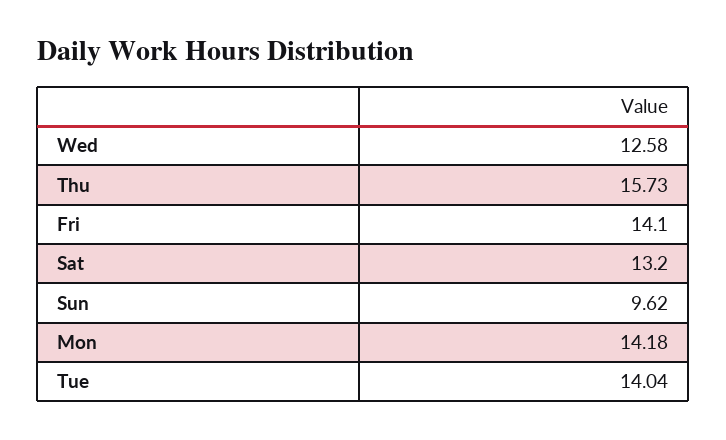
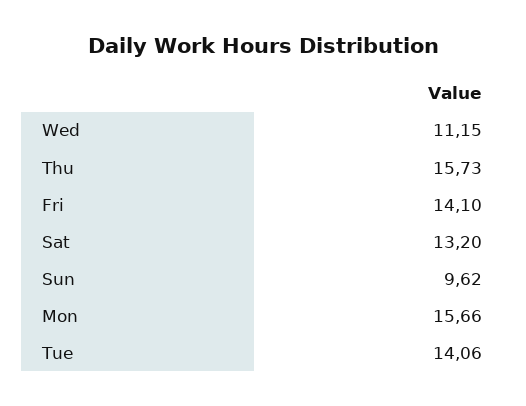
Wed: 12.58 -> 11.15
Mon: 14.18 -> 15.66
Tue: 14.04 -> 14.06

